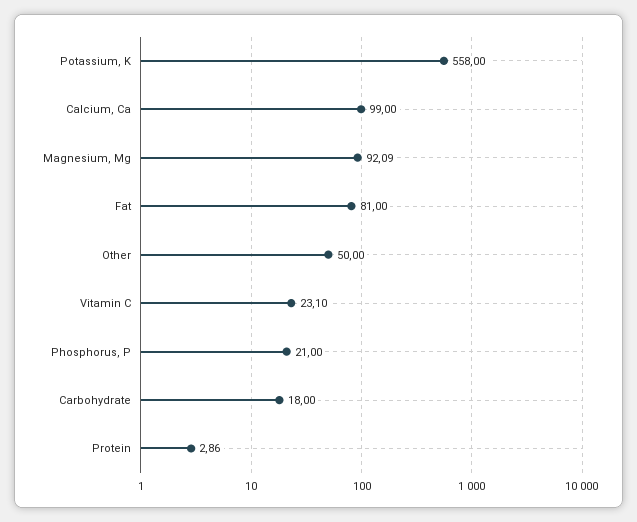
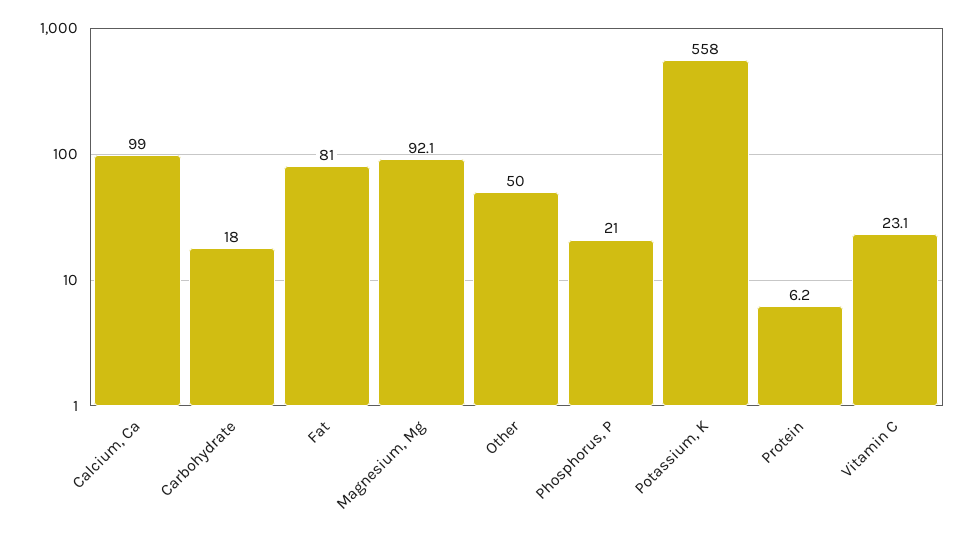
Protein: 2.86 -> 6.2

